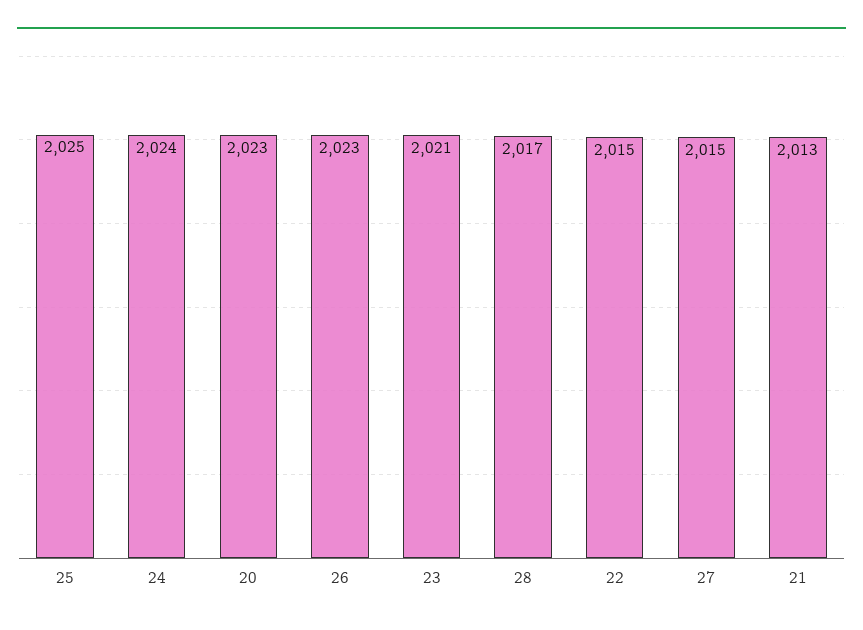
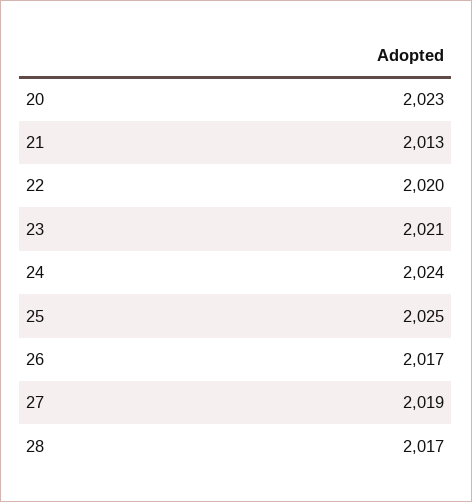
26: 2023 -> 2017
22: 2015 -> 2020
27: 2015 -> 2019

